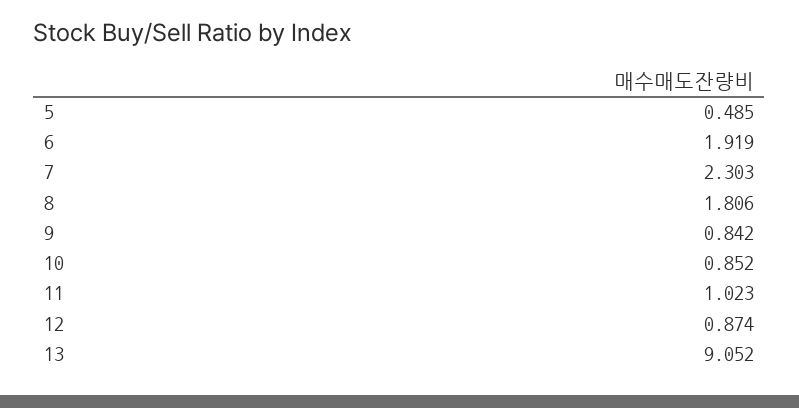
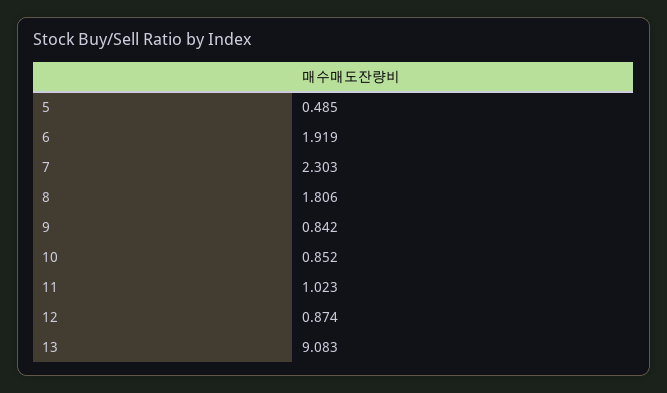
13: 9.052 -> 9.083

